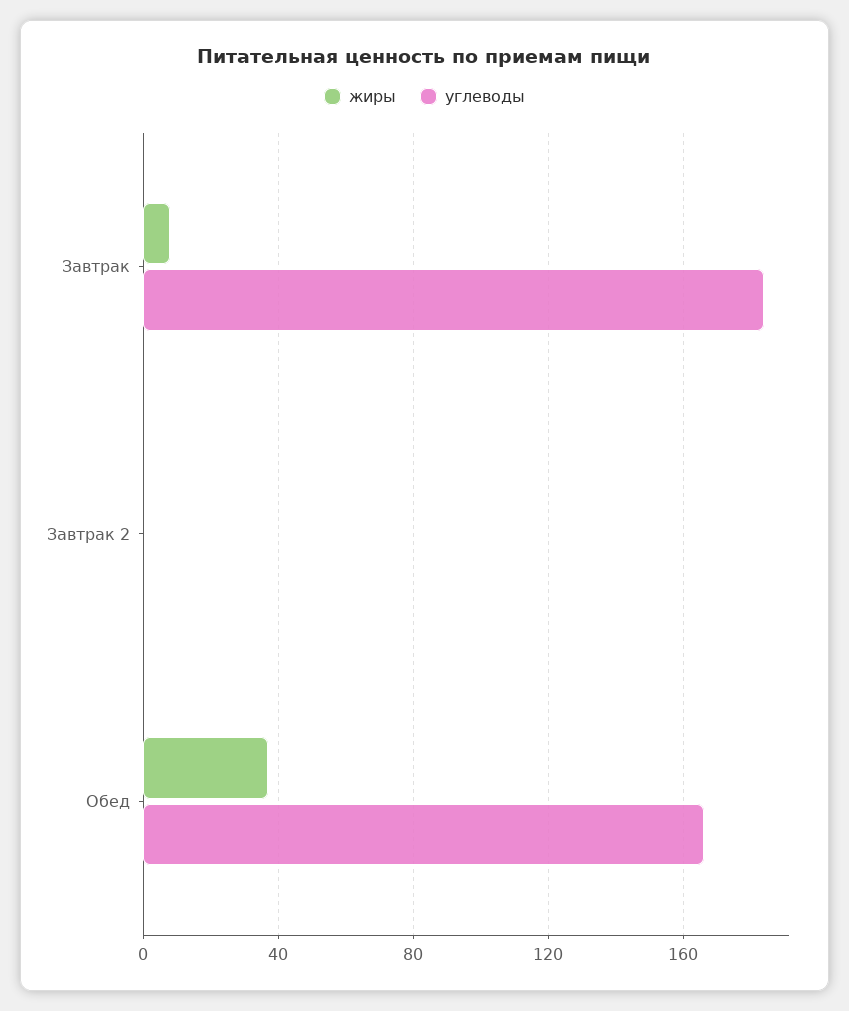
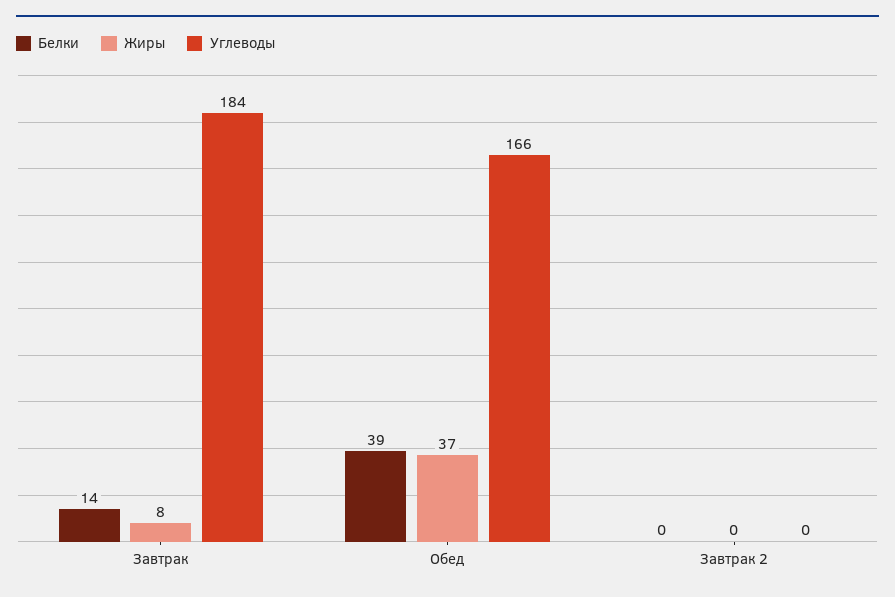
Белки, Завтрак: none -> 14
Белки, Обед: none -> 39
Белки, Завтрак 2: none -> 0

